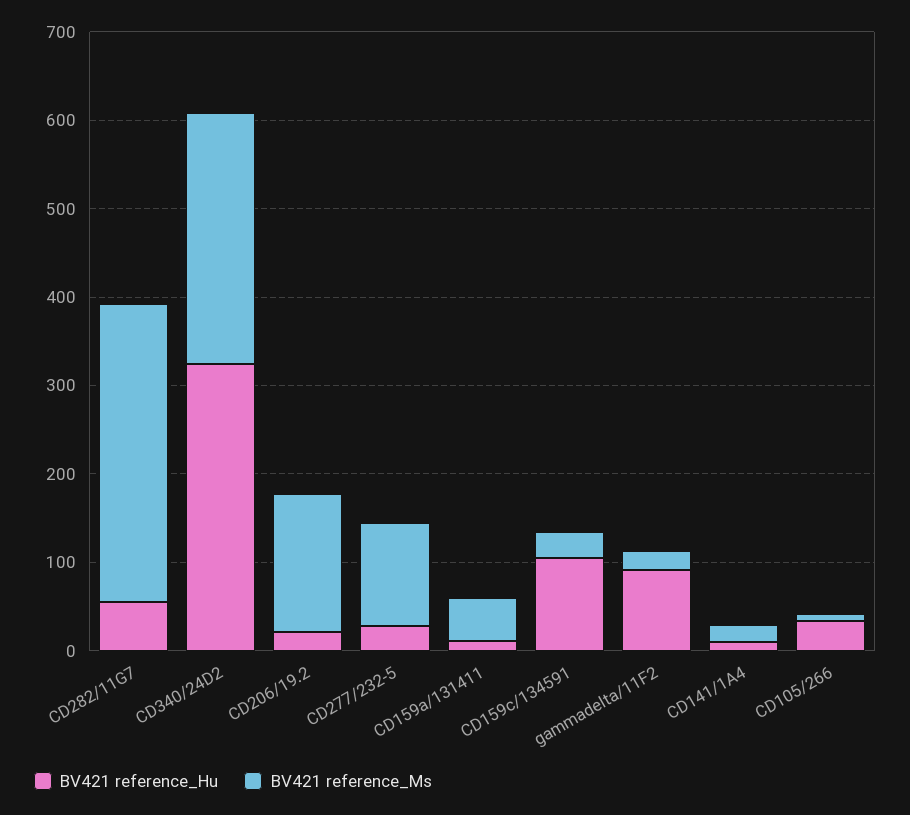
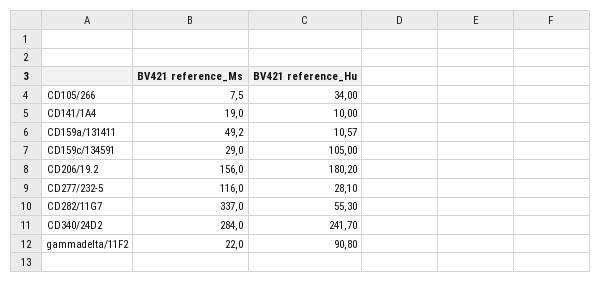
BV421 reference_Hu, CD340/24D2: 320 -> 241.7
BV421 reference_Hu, CD206/19.2: 20 -> 180.2

